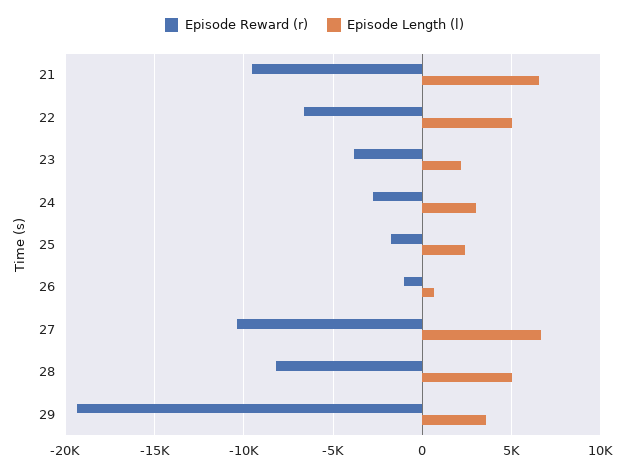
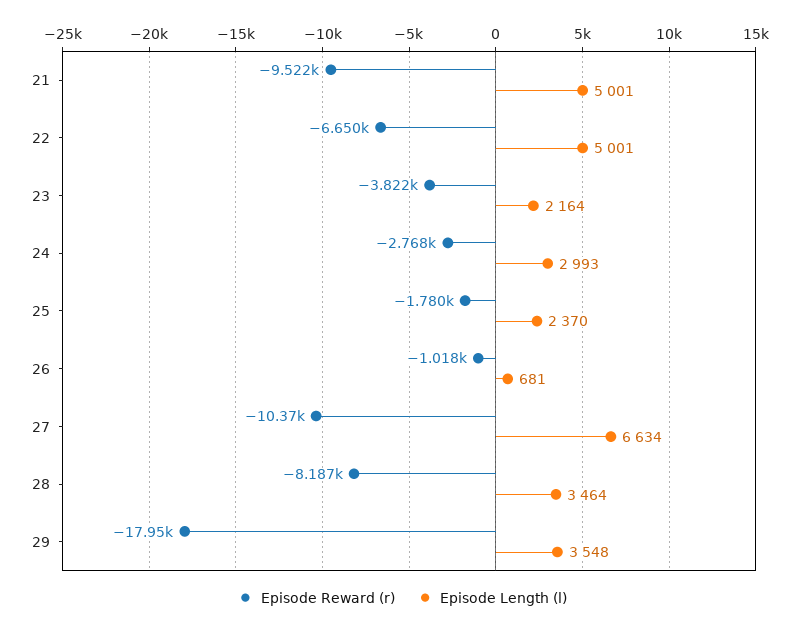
Episode Length (l), 21: 6500 -> 5001
Episode Length (l), 28: 5000 -> 3464
Episode Reward (r), 29: -19500 -> -17950

